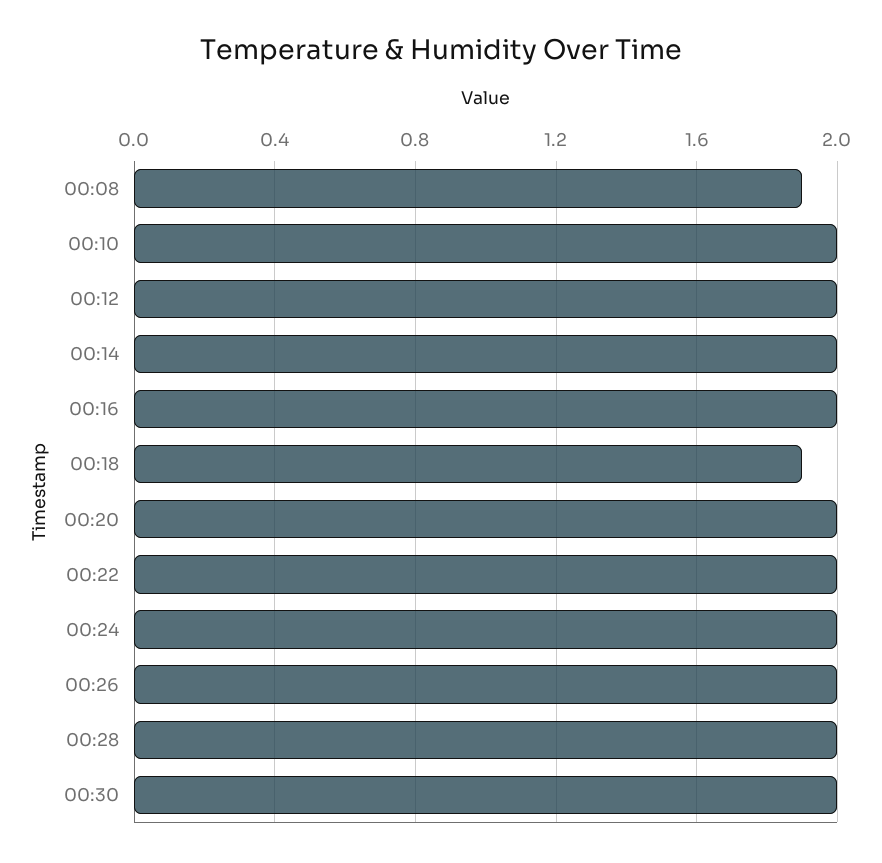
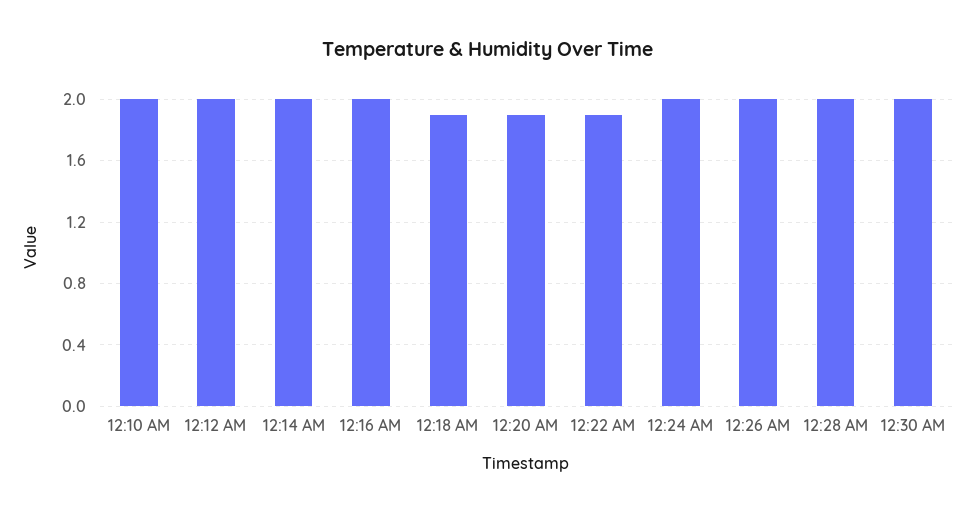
00:08: 1.9 -> none
00:20: 2 -> 1.9
00:22: 2 -> 1.9

